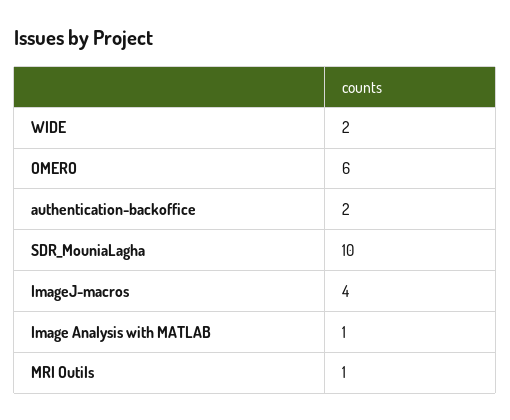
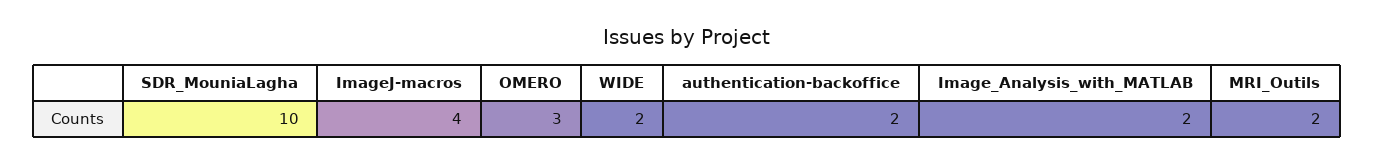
OMERO: 6 -> 3
Image Analysis with MATLAB: 1 -> 2
MRI Outils: 1 -> 2

